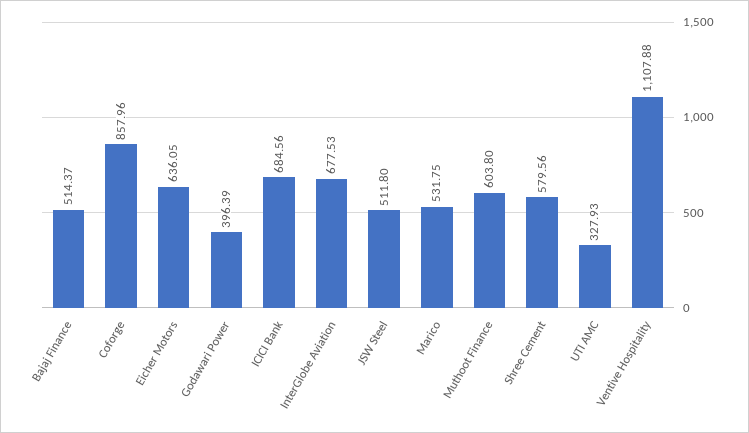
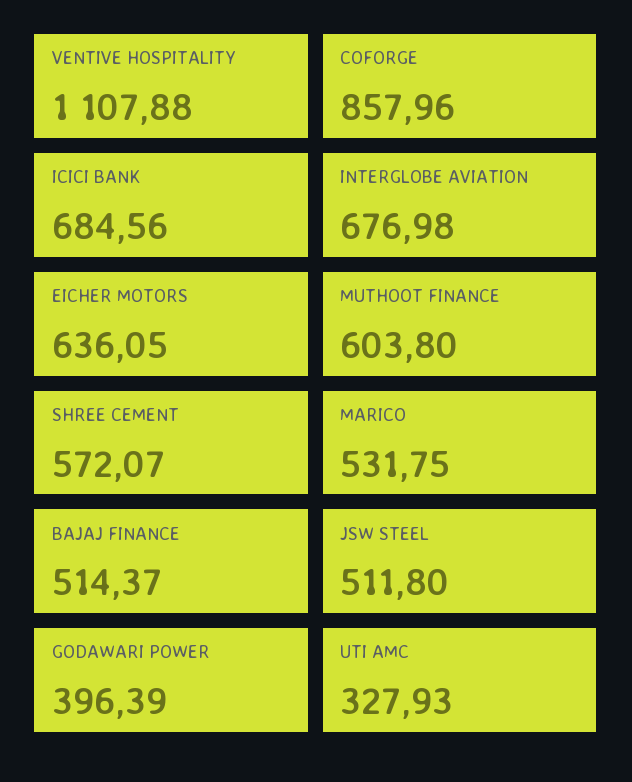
InterGlobe Aviation: 677.53 -> 676.98
Shree Cement: 579.56 -> 572.07

